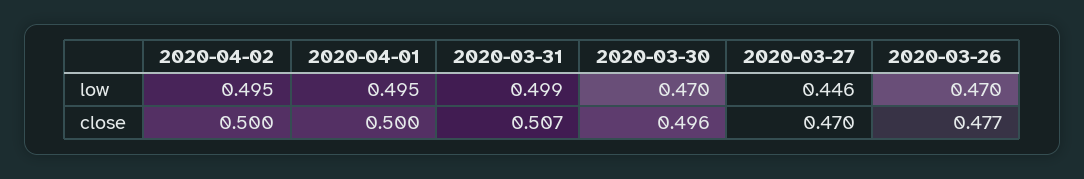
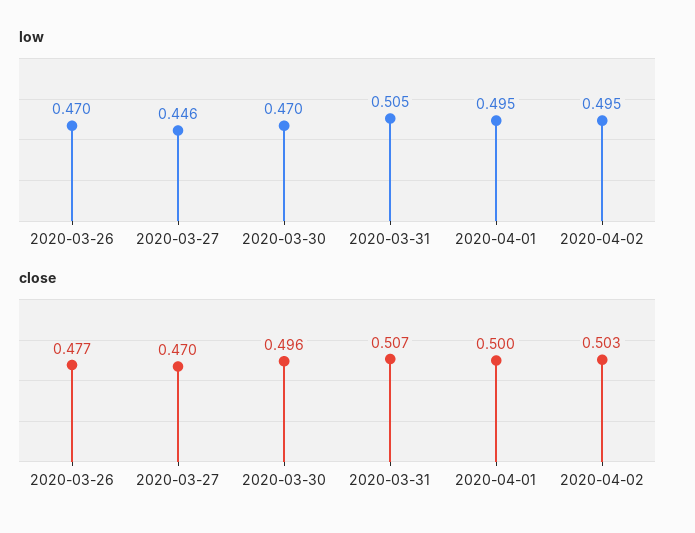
low, 2020-03-31: 0.499 -> 0.505
close, 2020-04-02: 0.5 -> 0.503

